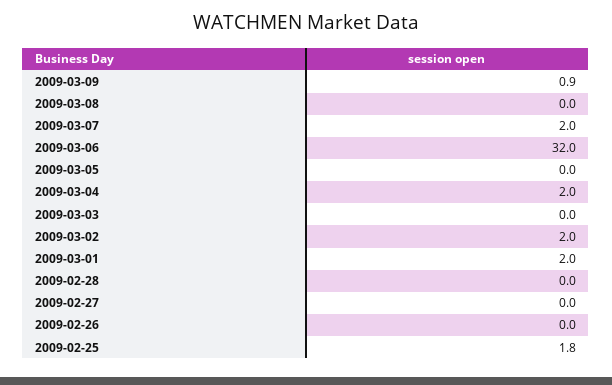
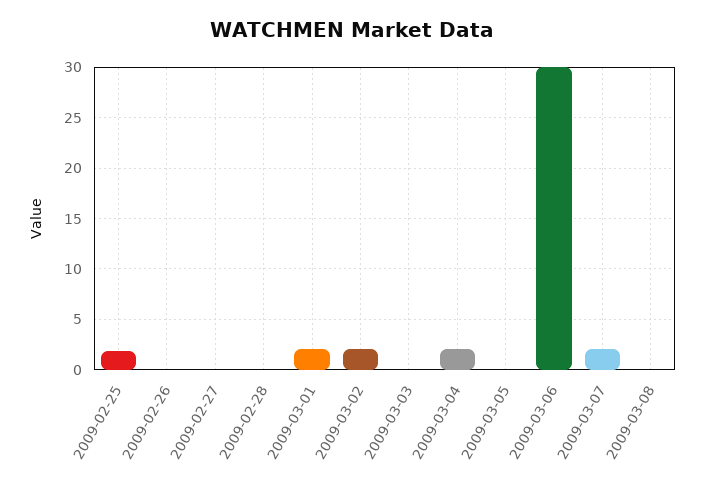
2009-03-09: 0.9 -> none
2009-03-06: 32 -> 30

